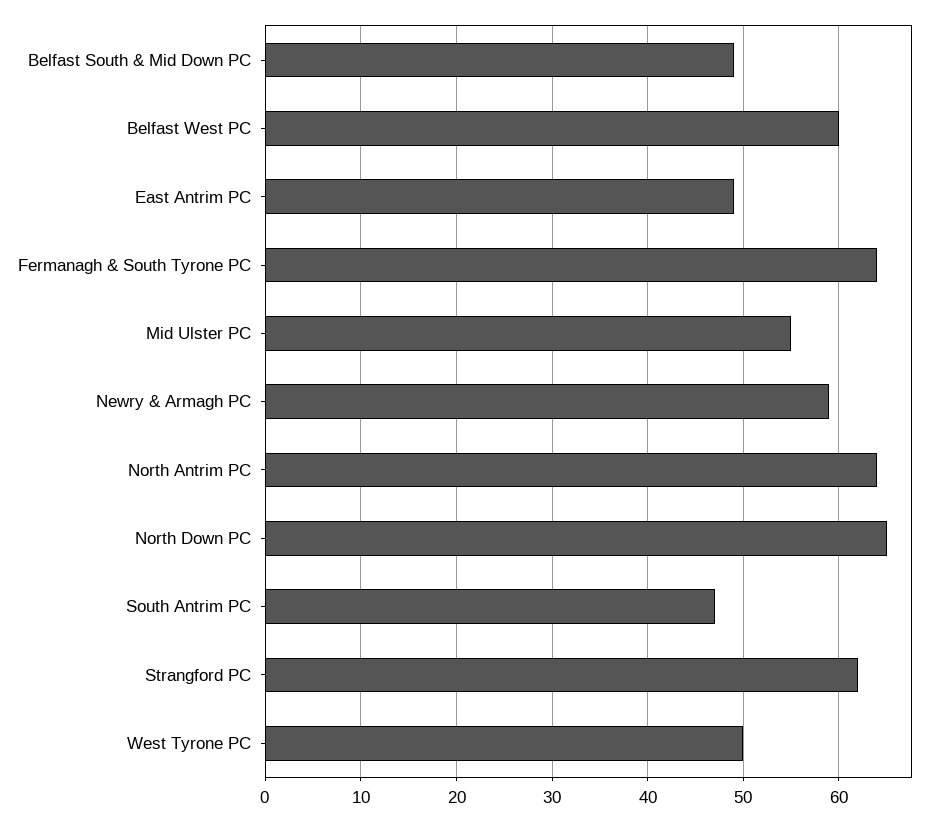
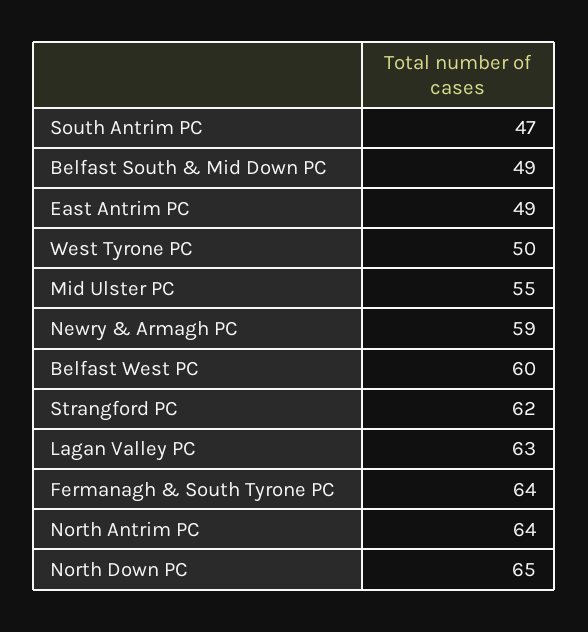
Lagan Valley PC: none -> 63

